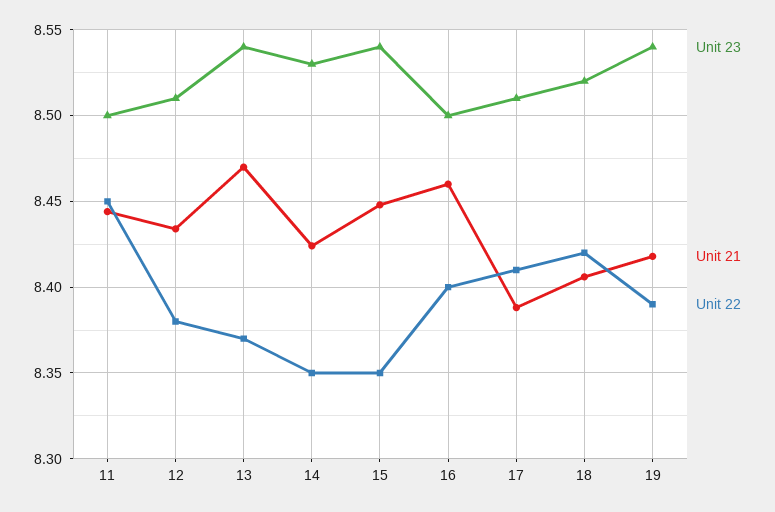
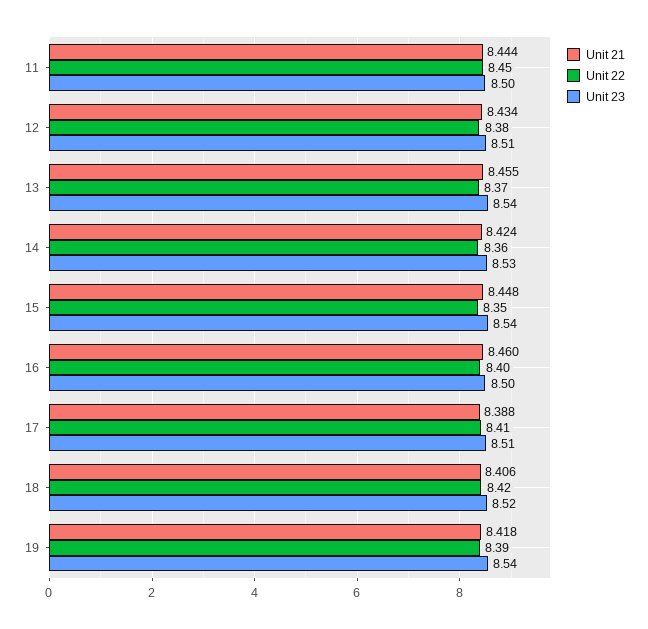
Unit 21, 13: 8.47 -> 8.455
Unit 22, 14: 8.35 -> 8.36

